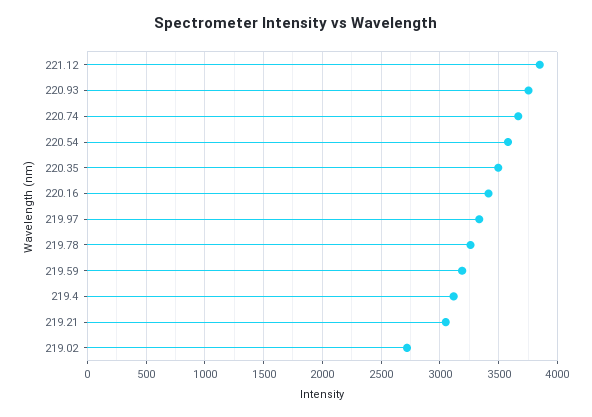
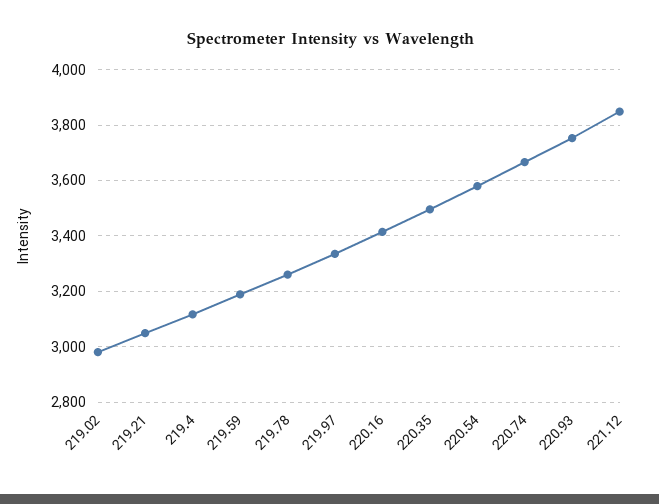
219.02: 2700 -> 2975

